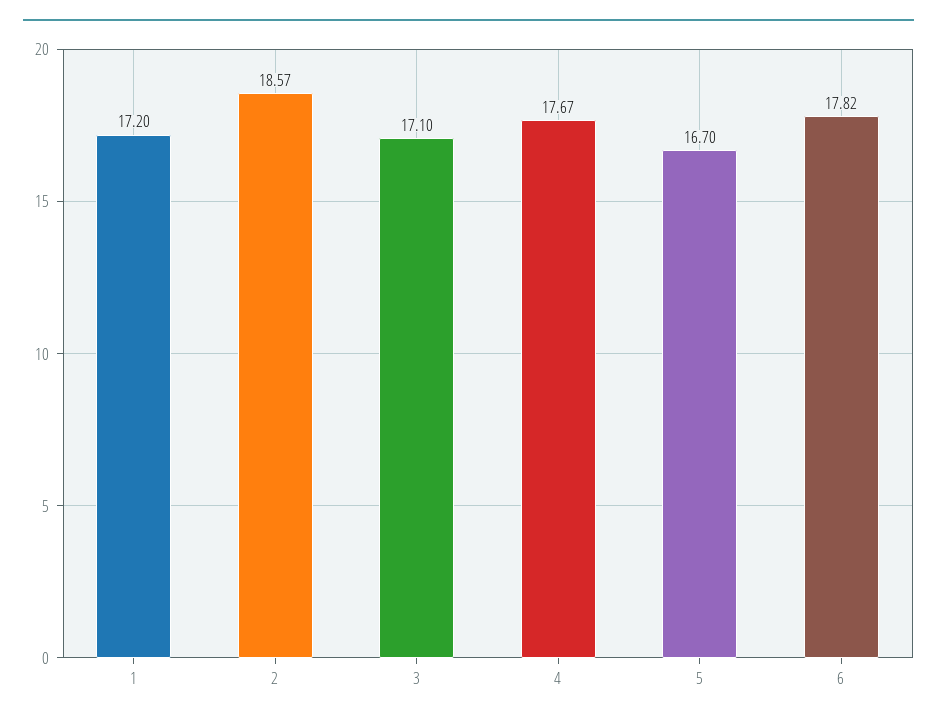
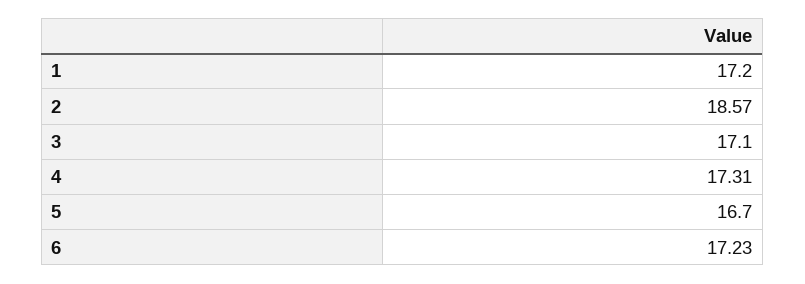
4: 17.67 -> 17.31
6: 17.82 -> 17.23

